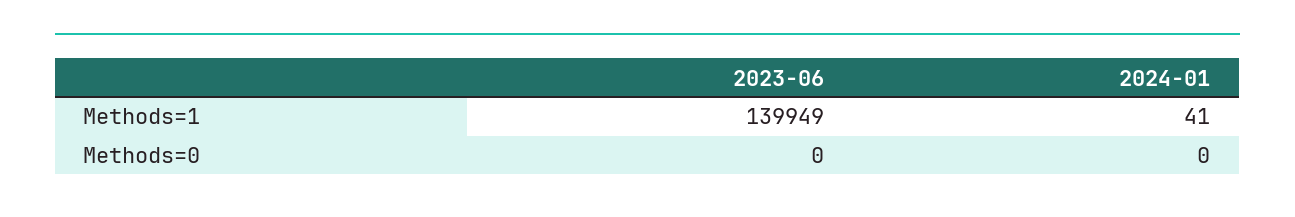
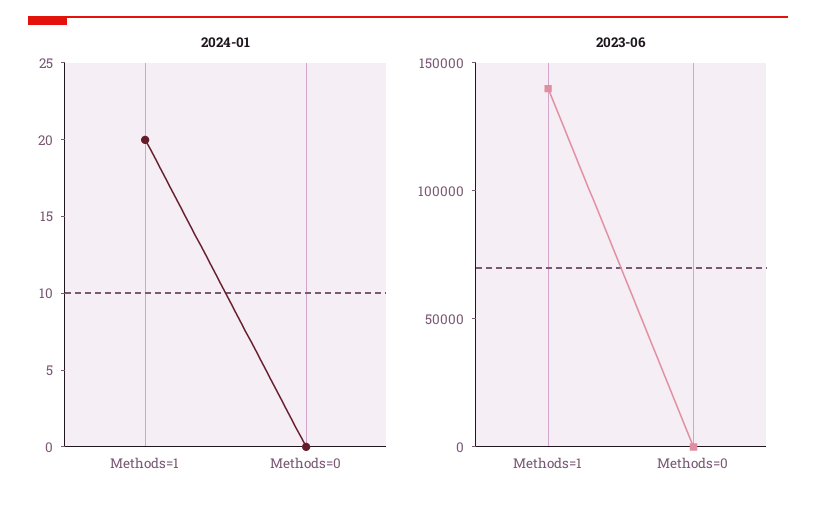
2024-01, Methods=1: 41 -> 20

